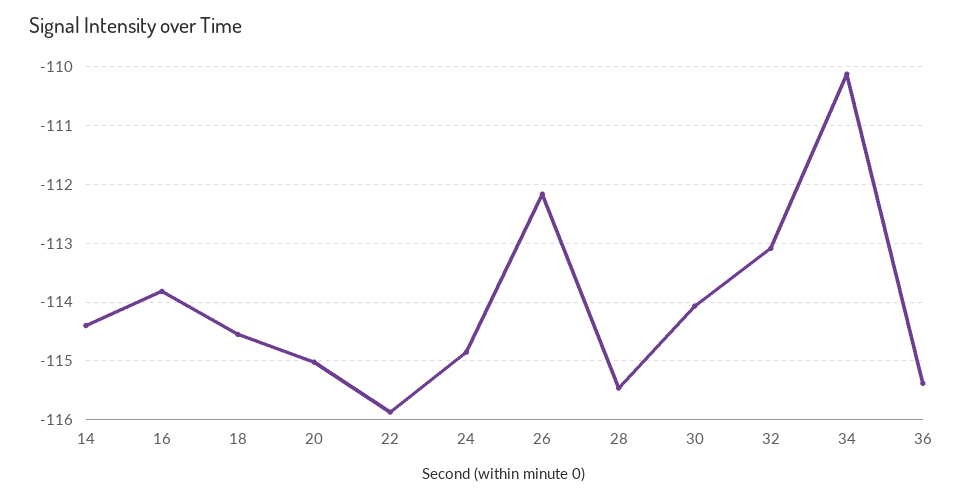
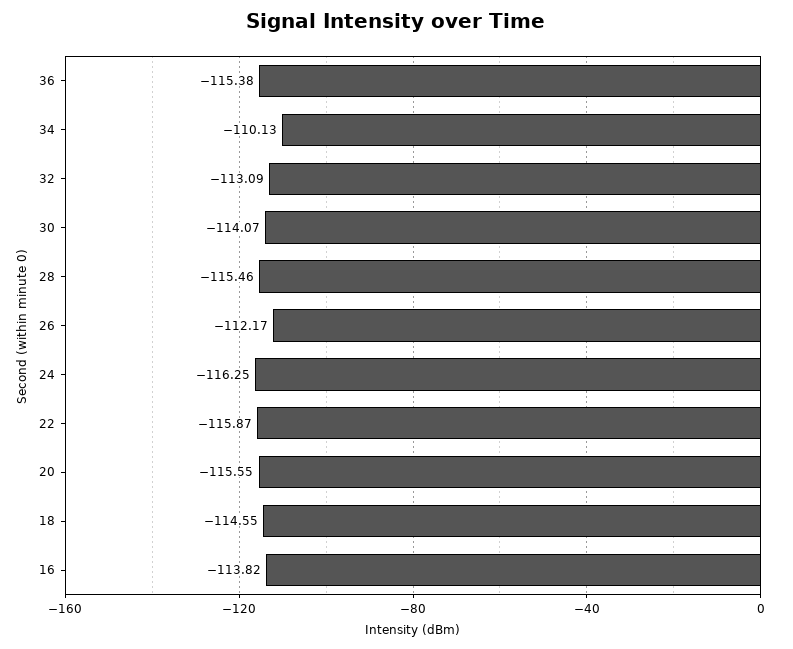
14: -114.4 -> none
20: -115 -> -115.55
24: -114.8 -> -116.25

